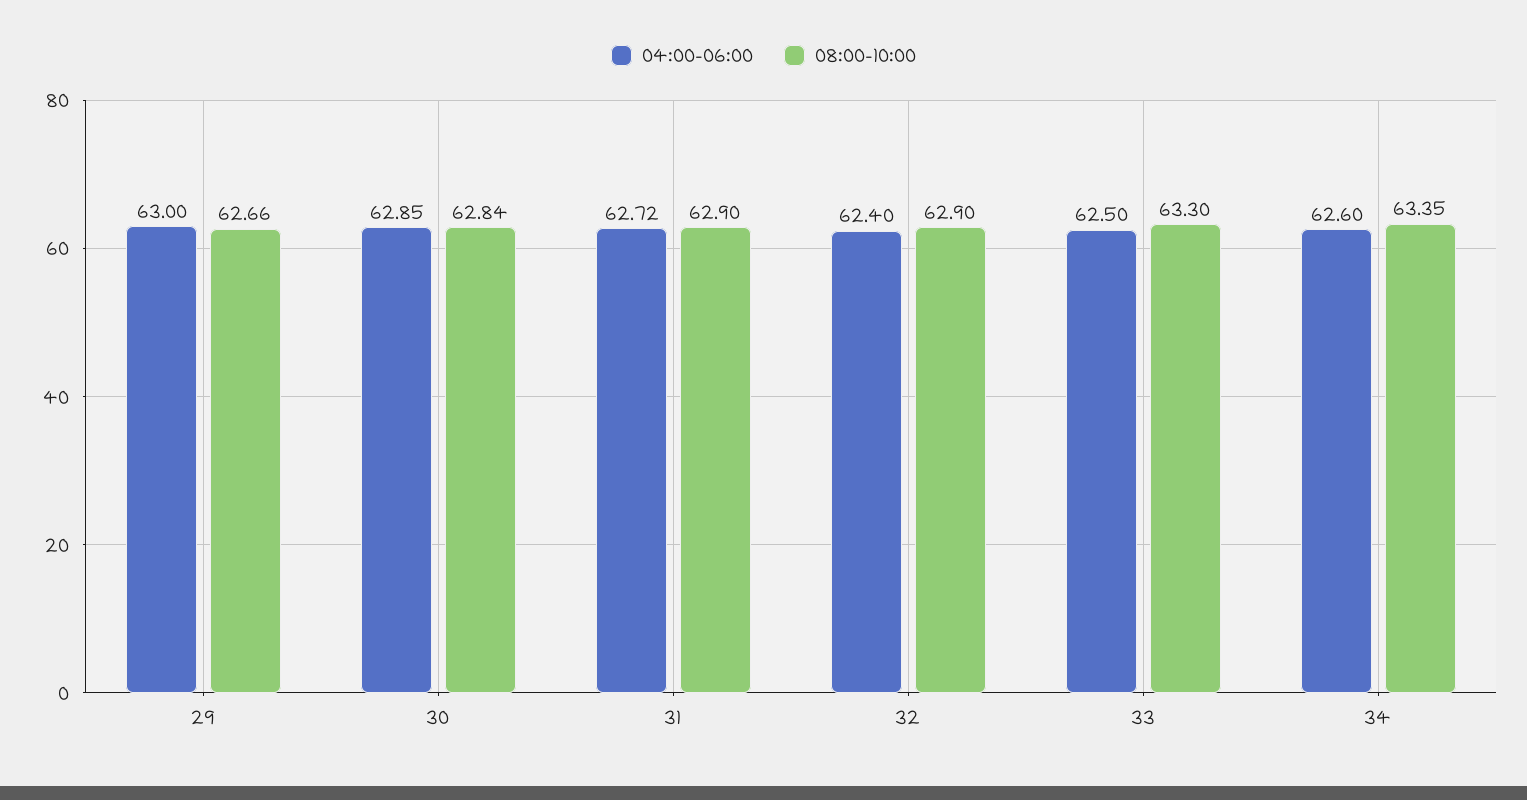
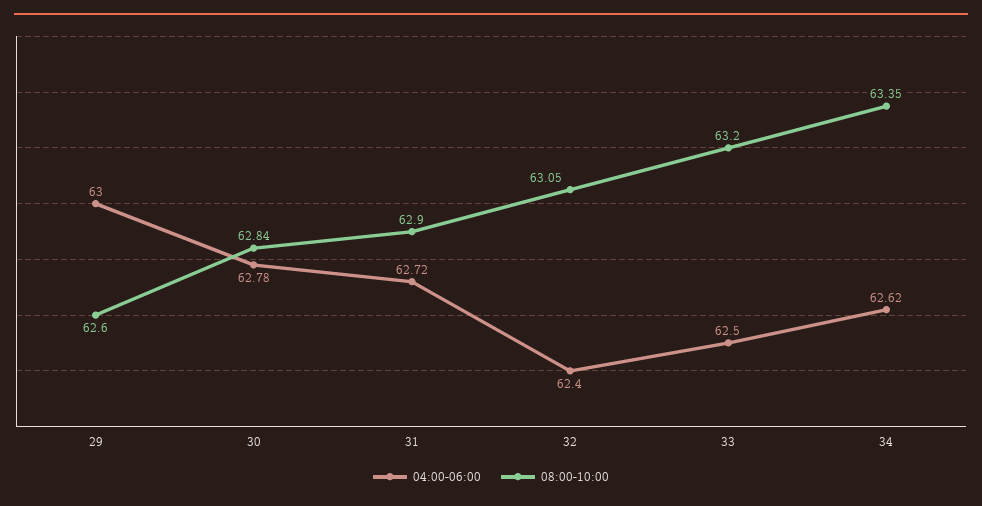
08:00-10:00, 29: 62.66 -> 62.6
04:00-06:00, 30: 62.85 -> 62.78
08:00-10:00, 32: 62.9 -> 63.05
08:00-10:00, 33: 63.3 -> 63.2
04:00-06:00, 34: 62.6 -> 62.62

